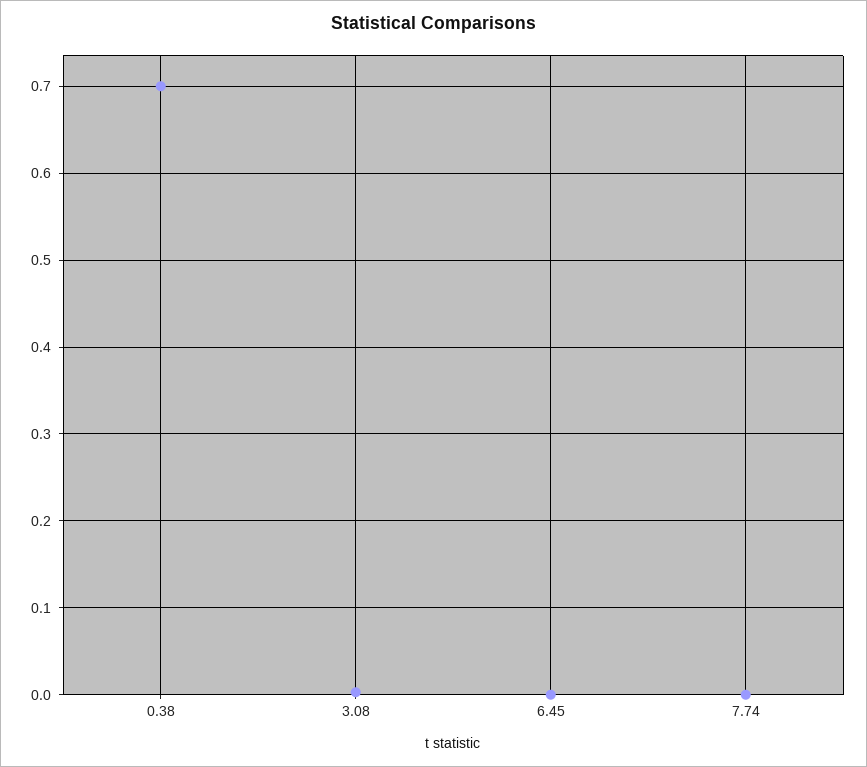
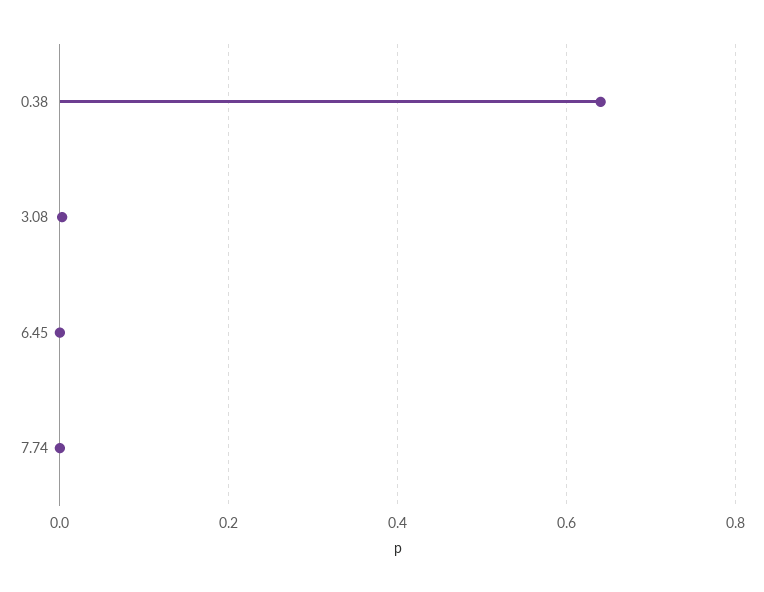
0.38: 0.7 -> 0.64

